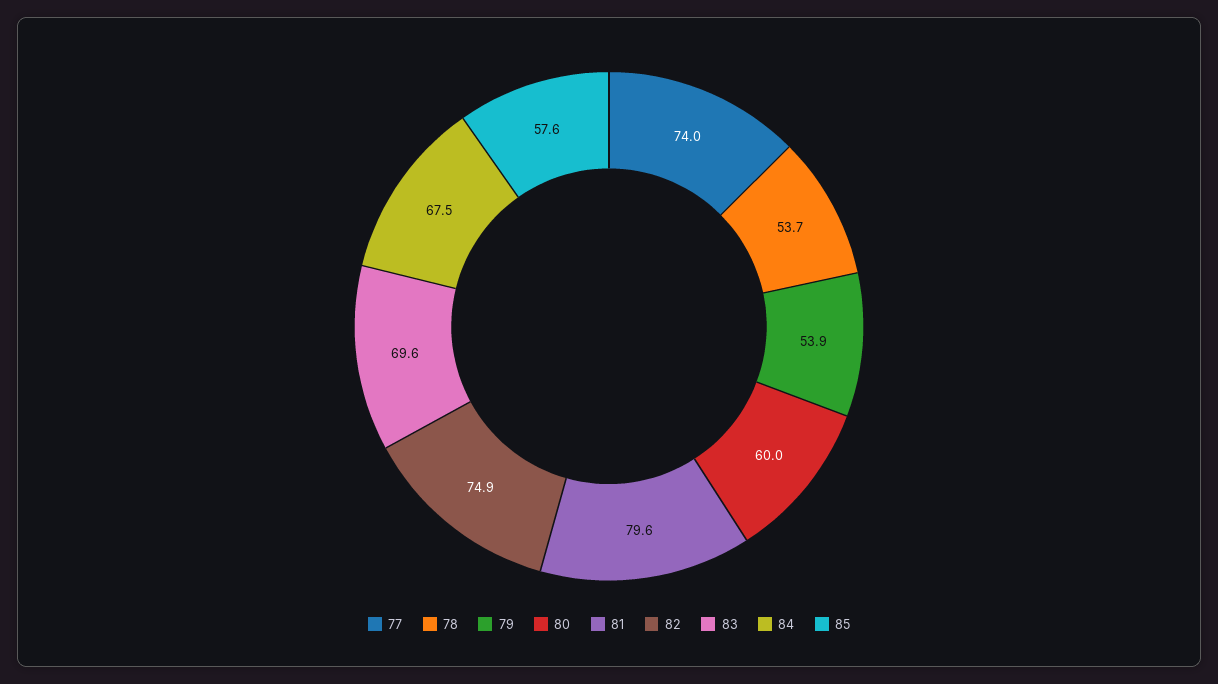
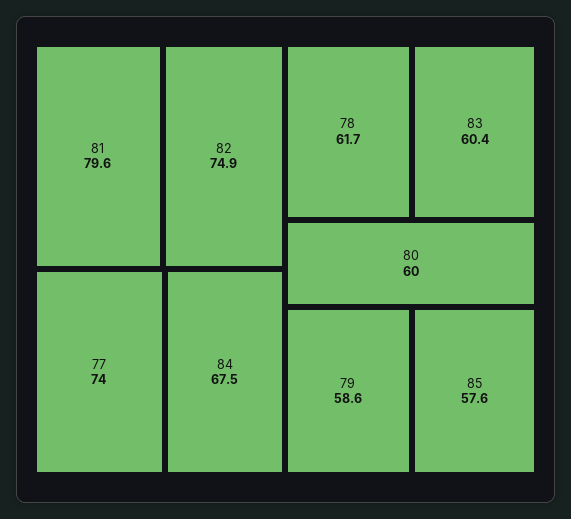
78: 53.7 -> 61.7
79: 53.9 -> 58.6
83: 69.6 -> 60.4

